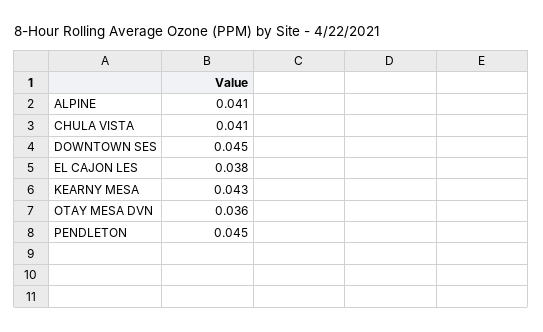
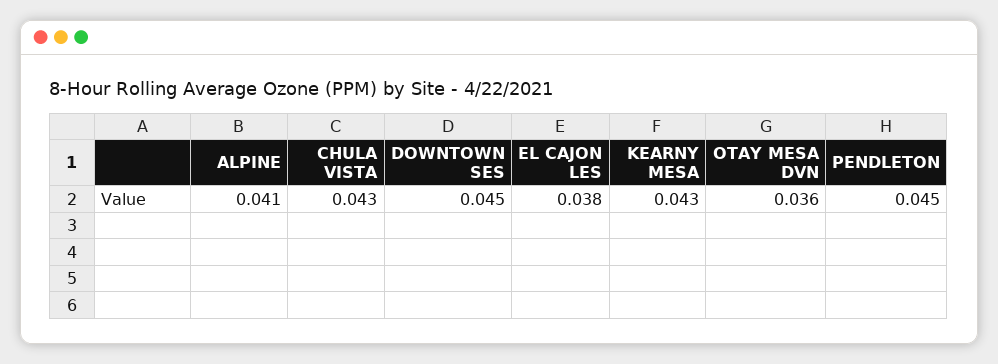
CHULA VISTA: 0.041 -> 0.043

